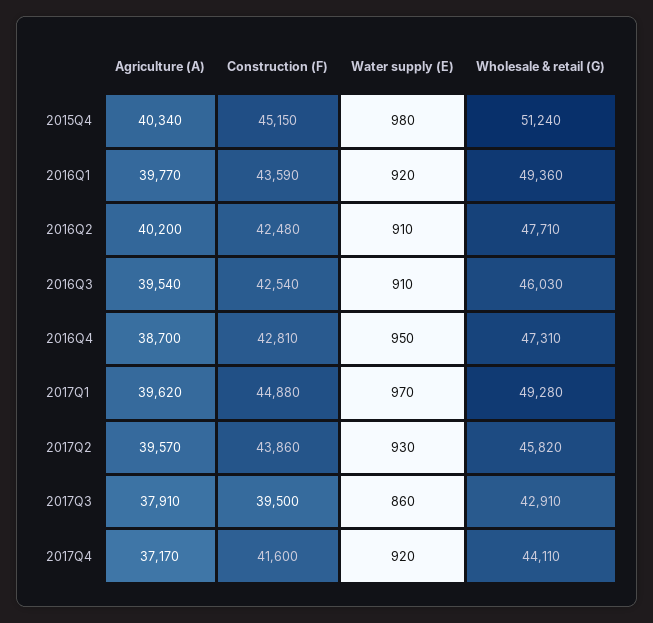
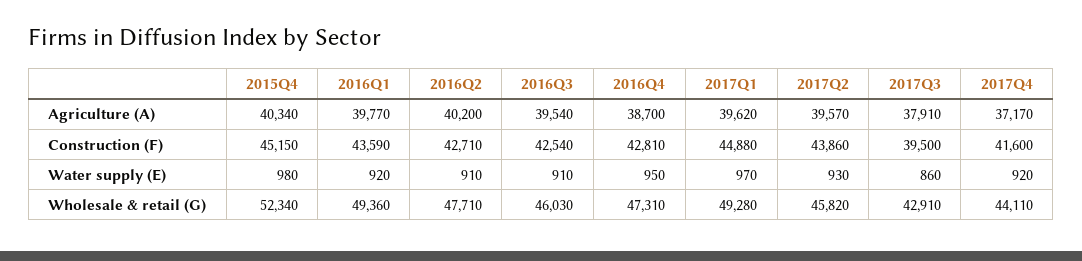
Wholesale & retail (G), 2015Q4: 51240 -> 52340
Construction (F), 2016Q2: 42480 -> 42710

